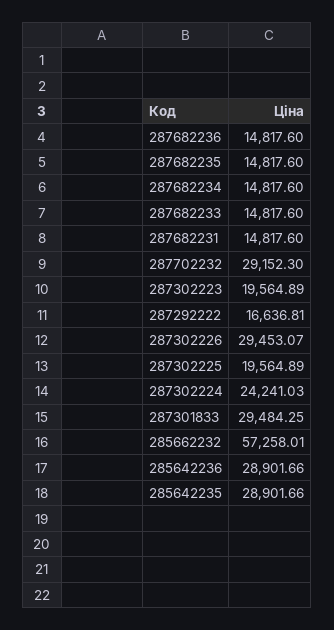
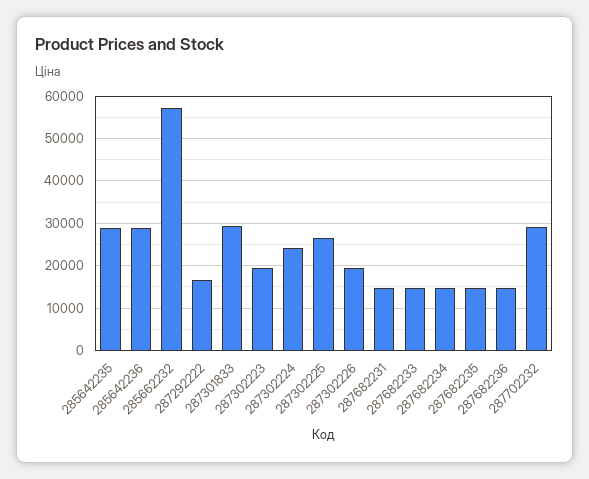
287302226: 29453.07 -> 20000
287302225: 19564.89 -> 26000

